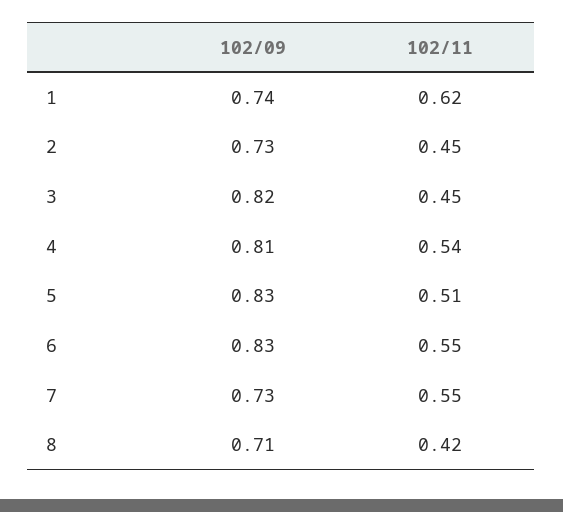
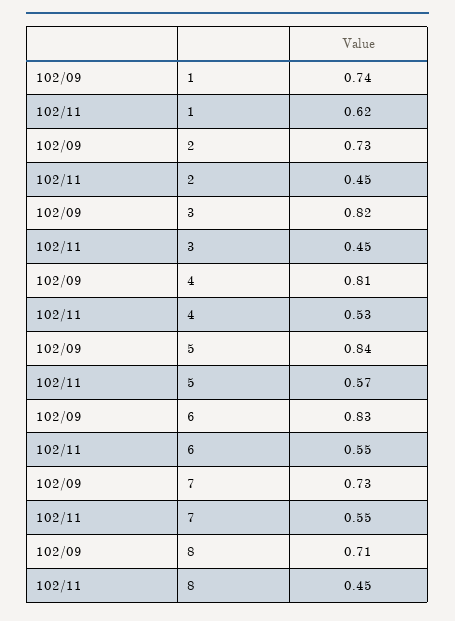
102/11, 4: 0.54 -> 0.53
102/09, 5: 0.83 -> 0.84
102/11, 5: 0.51 -> 0.57
102/11, 8: 0.42 -> 0.45

